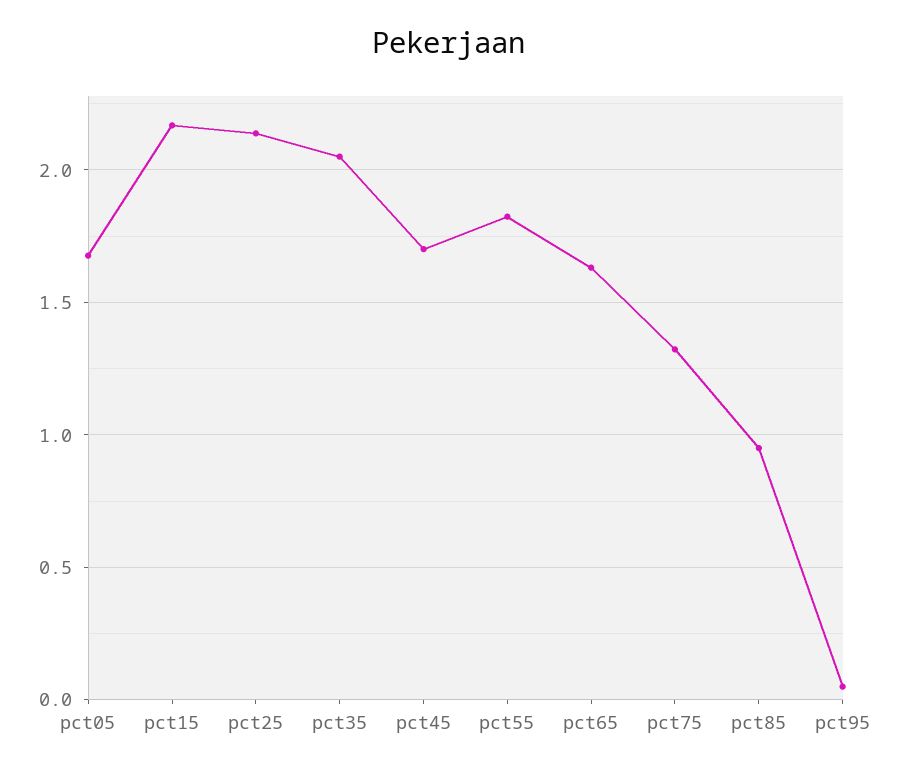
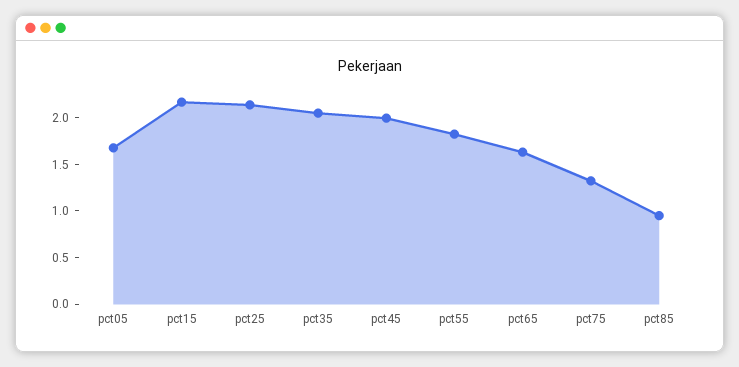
pct45: 1.7 -> 2
pct95: 0.05 -> none

